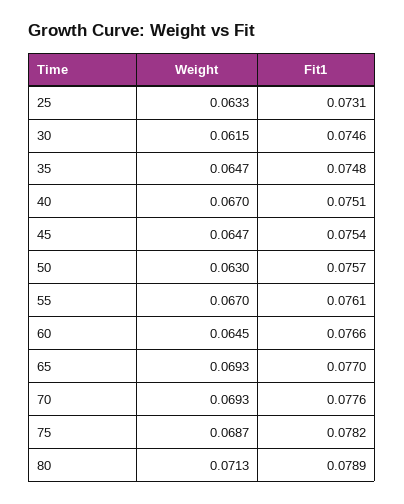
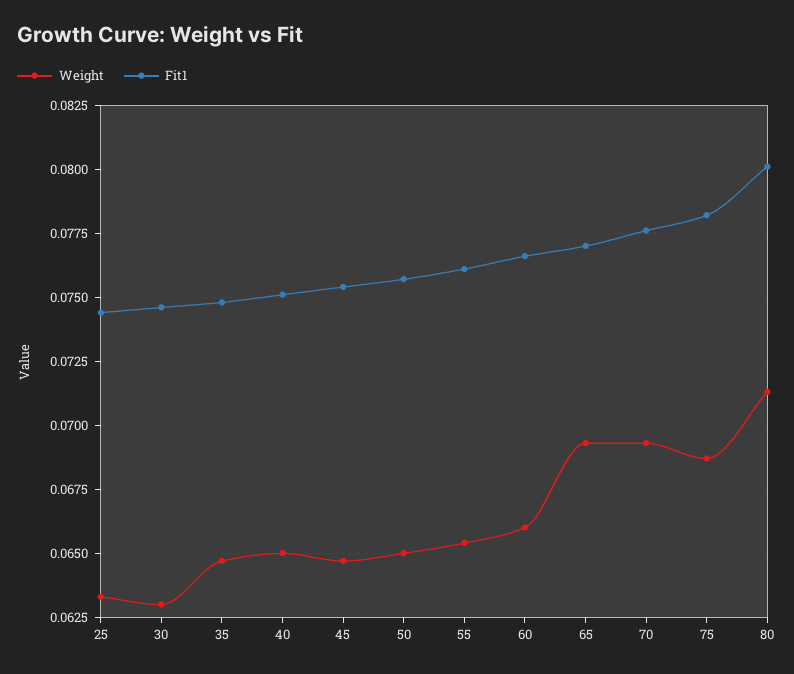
Fit1, 25: 0.0731 -> 0.0745
Weight, 30: 0.0615 -> 0.063
Weight, 40: 0.067 -> 0.065
Weight, 50: 0.063 -> 0.065
Weight, 55: 0.067 -> 0.0655
Weight, 60: 0.0645 -> 0.066
Fit1, 80: 0.0789 -> 0.08

